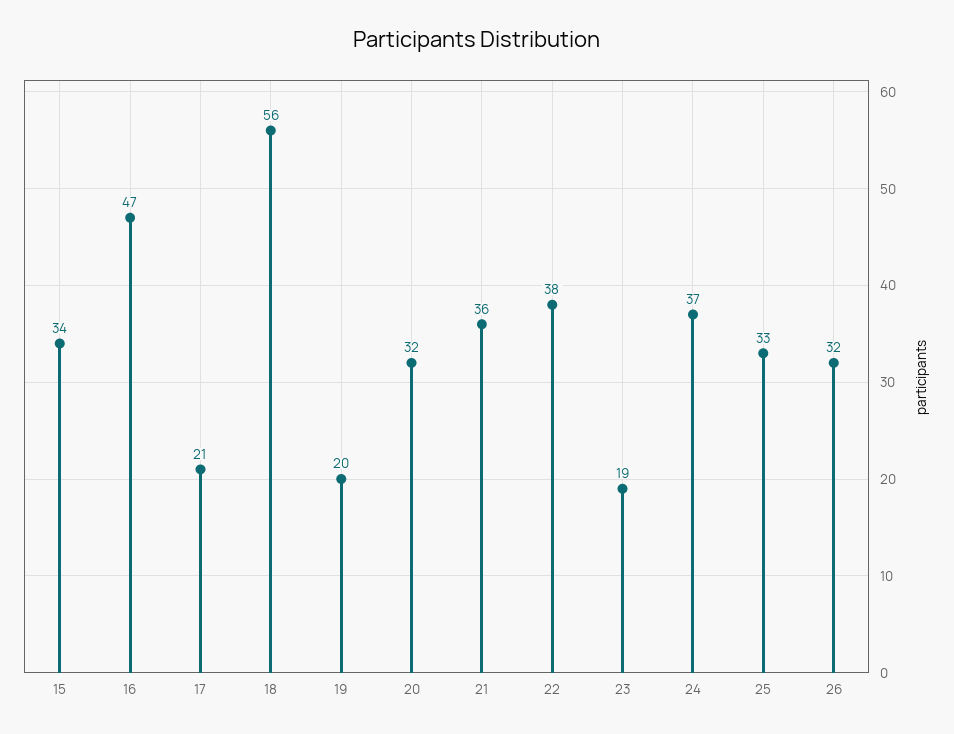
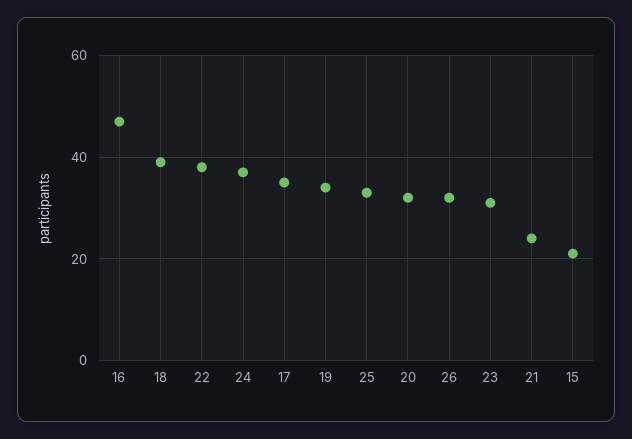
15: 34 -> 20
17: 21 -> 35
18: 56 -> 40
19: 20 -> 35
21: 36 -> 25
23: 19 -> 30

